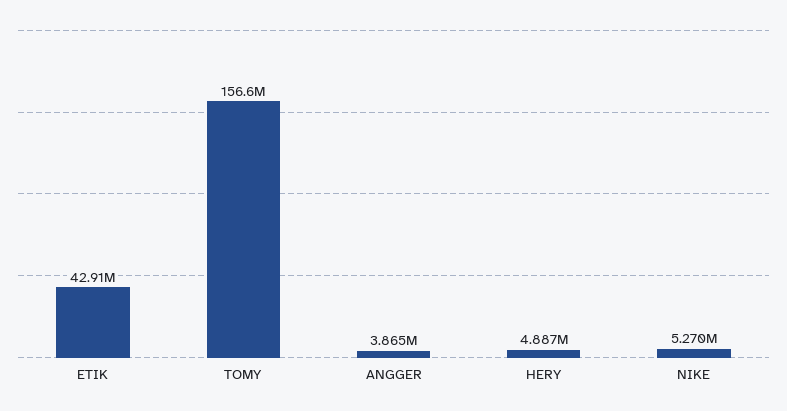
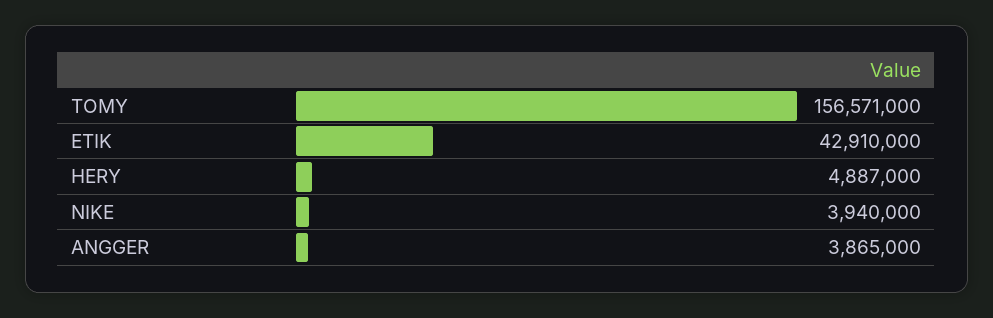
NIKE: 5270000 -> 3940000

